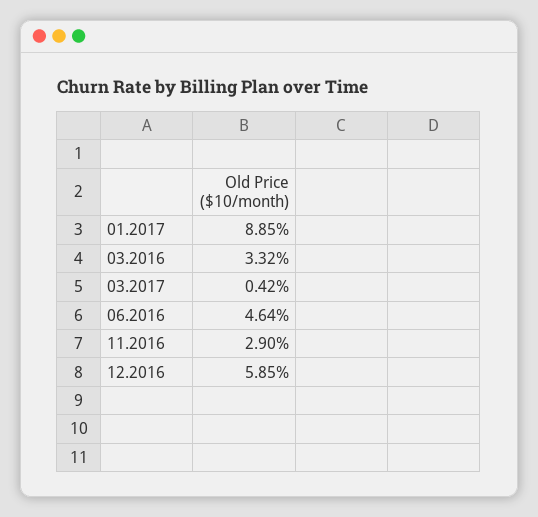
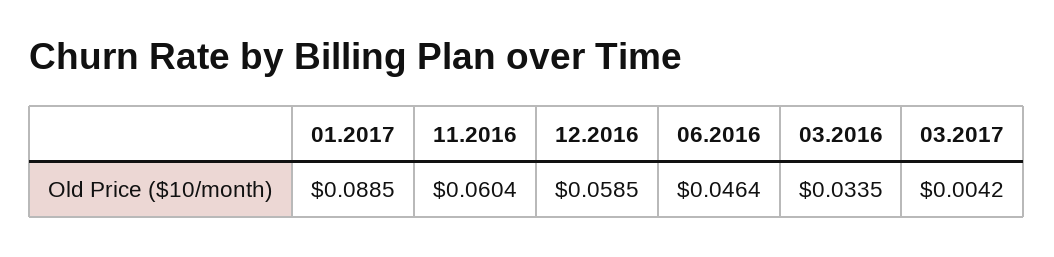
03.2016: 0.0332 -> 0.0335
11.2016: 0.029 -> 0.0604

